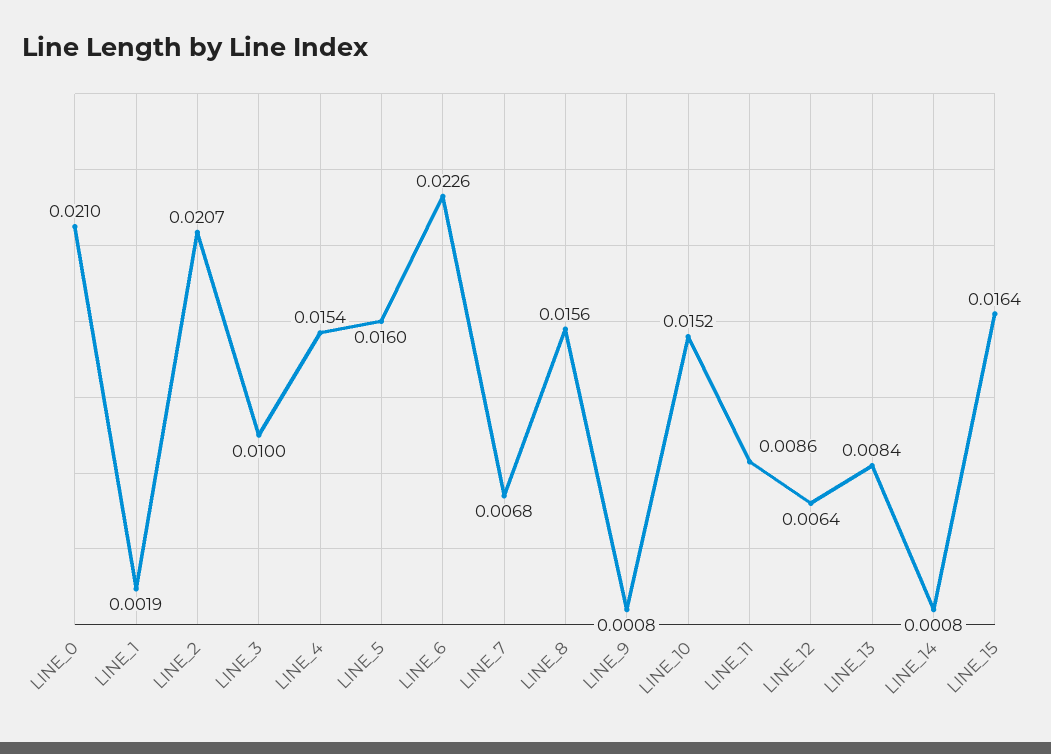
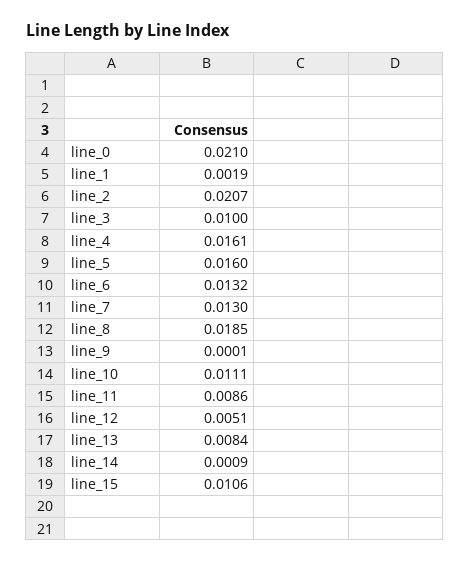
LINE_4: 0.0154 -> 0.0161
LINE_6: 0.0226 -> 0.0132
LINE_7: 0.0068 -> 0.013
LINE_8: 0.0156 -> 0.0185
LINE_9: 0.0008 -> 0.0001
LINE_10: 0.0152 -> 0.0111
LINE_12: 0.0064 -> 0.0051
LINE_14: 0.0008 -> 0.0009
LINE_15: 0.0164 -> 0.0106

